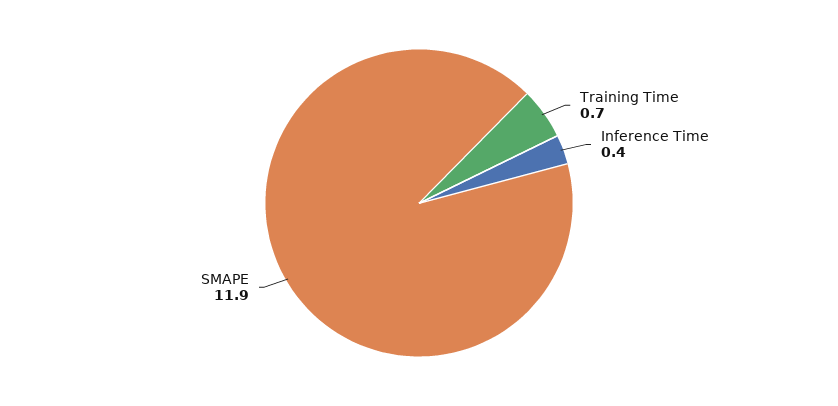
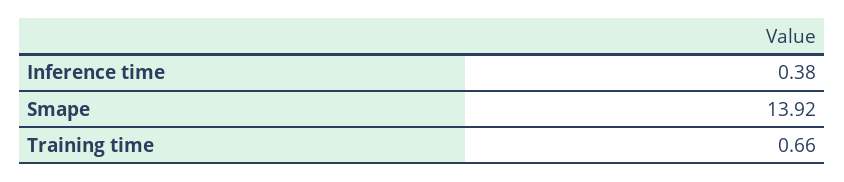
SMAPE: 11.9 -> 13.92

